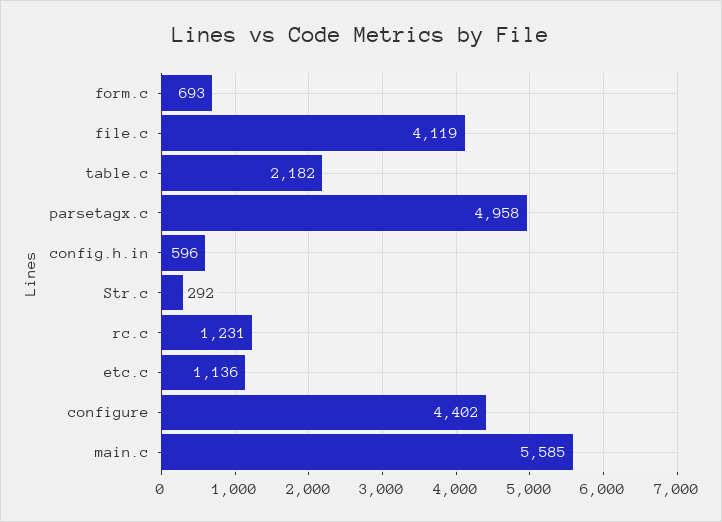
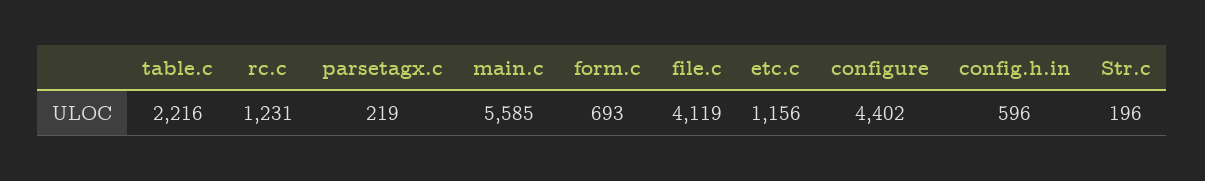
table.c: 2182 -> 2216
parsetagx.c: 4958 -> 219
Str.c: 292 -> 196
etc.c: 1136 -> 1156

